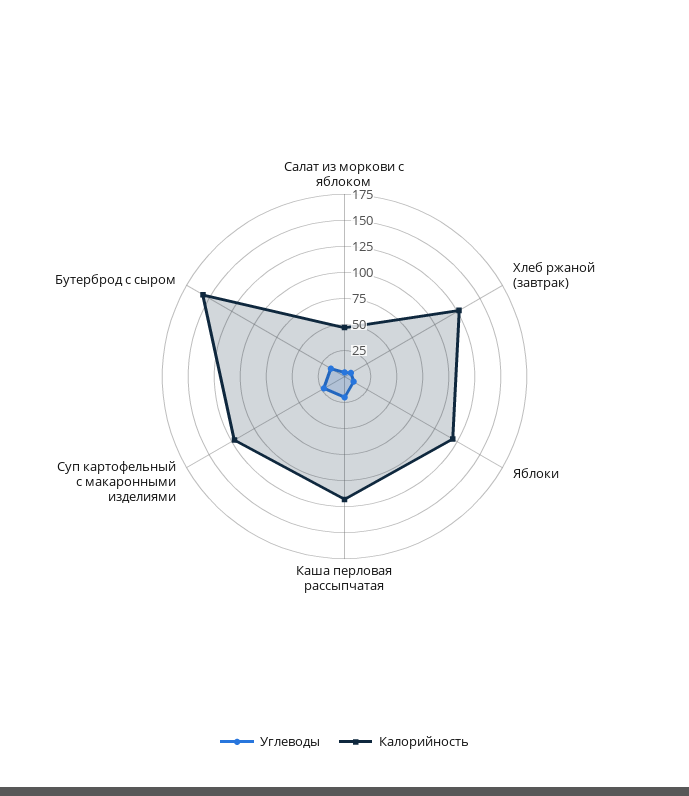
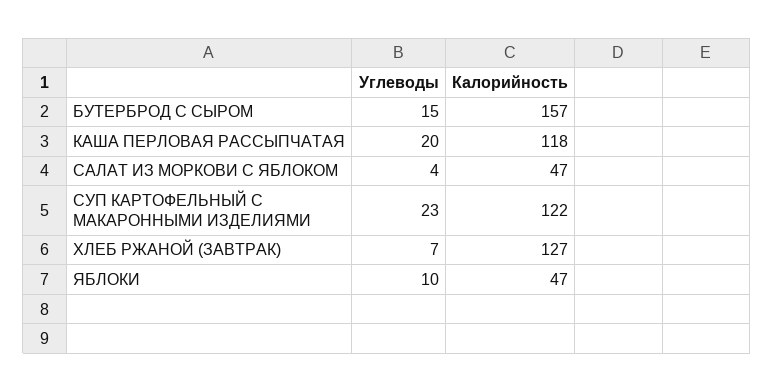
Калорийность, Яблоки: 125 -> 47

